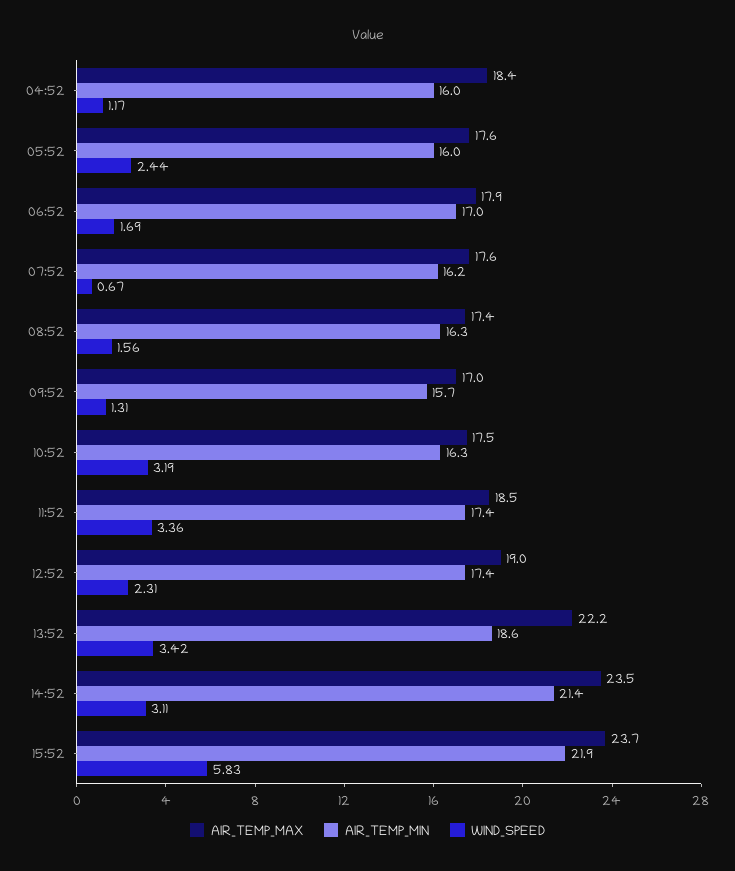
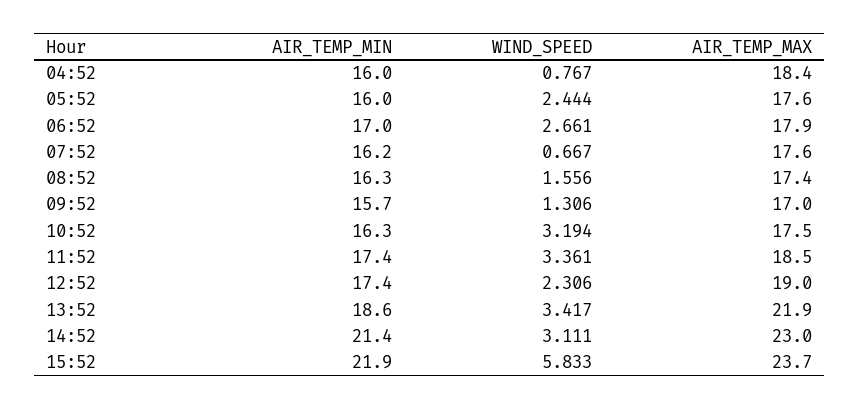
WIND_SPEED, 04:52: 1.17 -> 0.767
WIND_SPEED, 06:52: 1.69 -> 2.661
AIR_TEMP_MAX, 13:52: 22.2 -> 21.9
AIR_TEMP_MAX, 14:52: 23.5 -> 23

